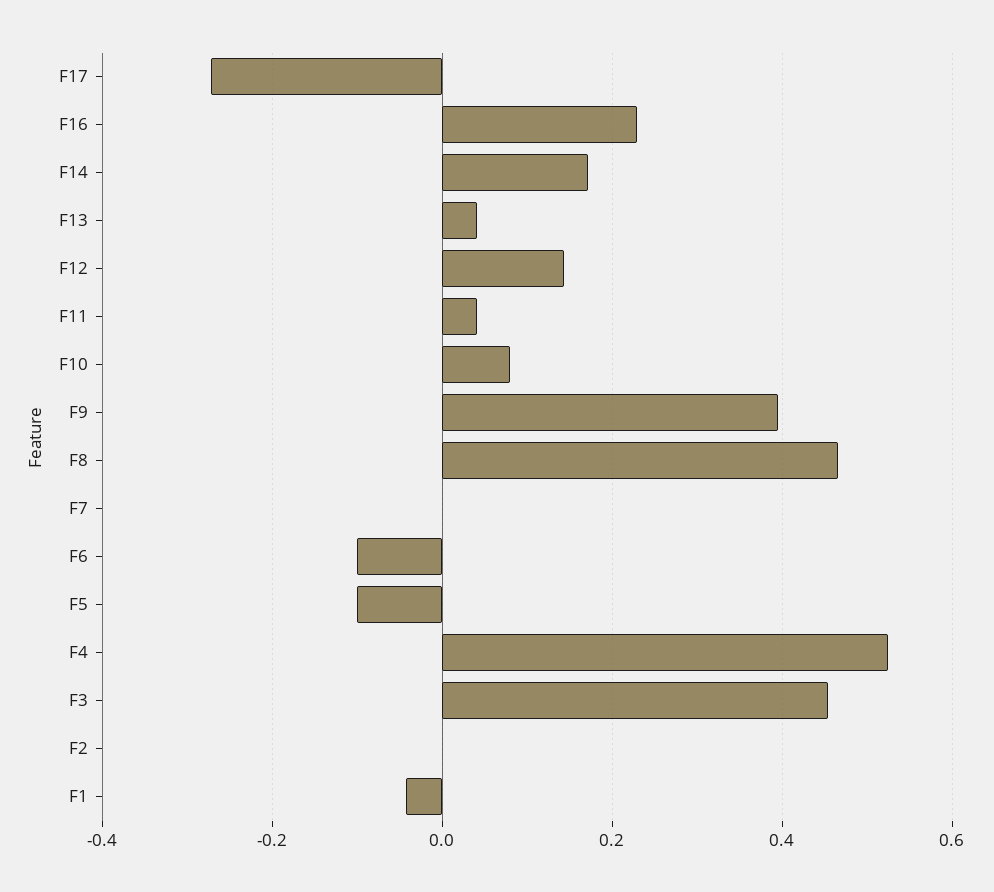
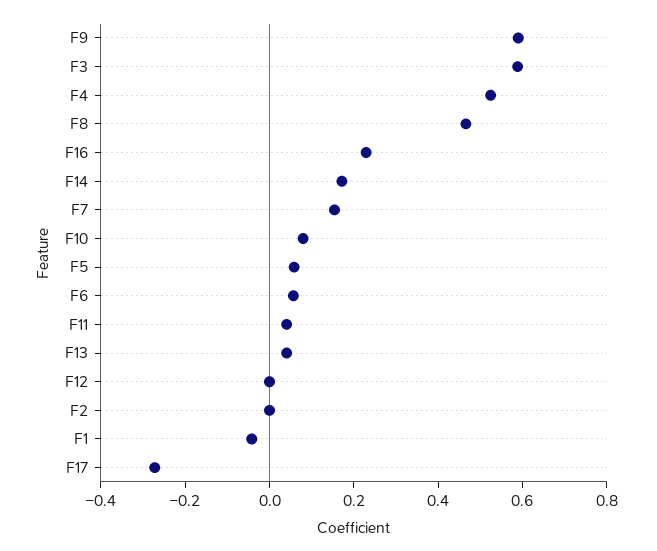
F12: 0.14 -> 0
F9: 0.4 -> 0.6
F7: 0 -> 0.15
F6: -0.1 -> 0.05
F5: -0.1 -> 0.05
F3: 0.46 -> 0.6

